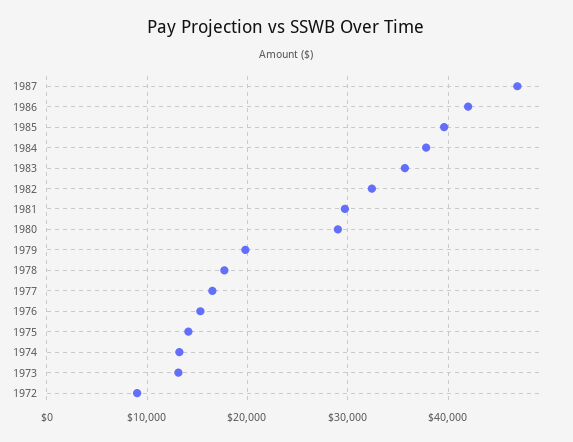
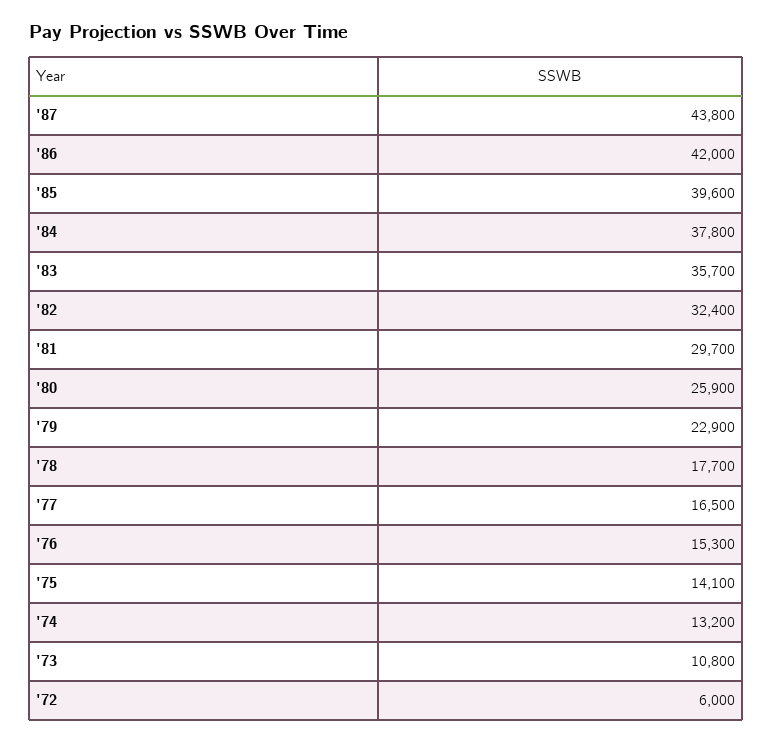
1987: 47000 -> 43800
1980: 29000 -> 25900
1979: 20000 -> 22900
1973: 13000 -> 10800
1972: 9000 -> 6000

